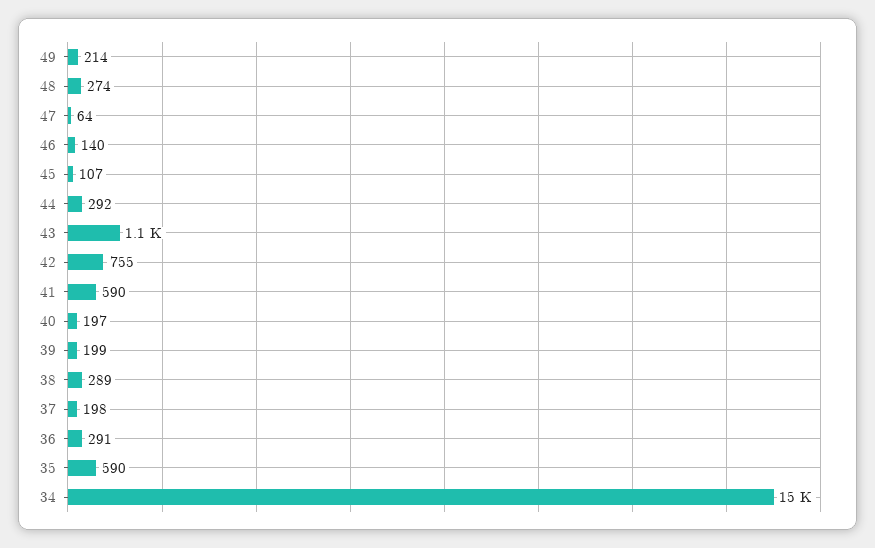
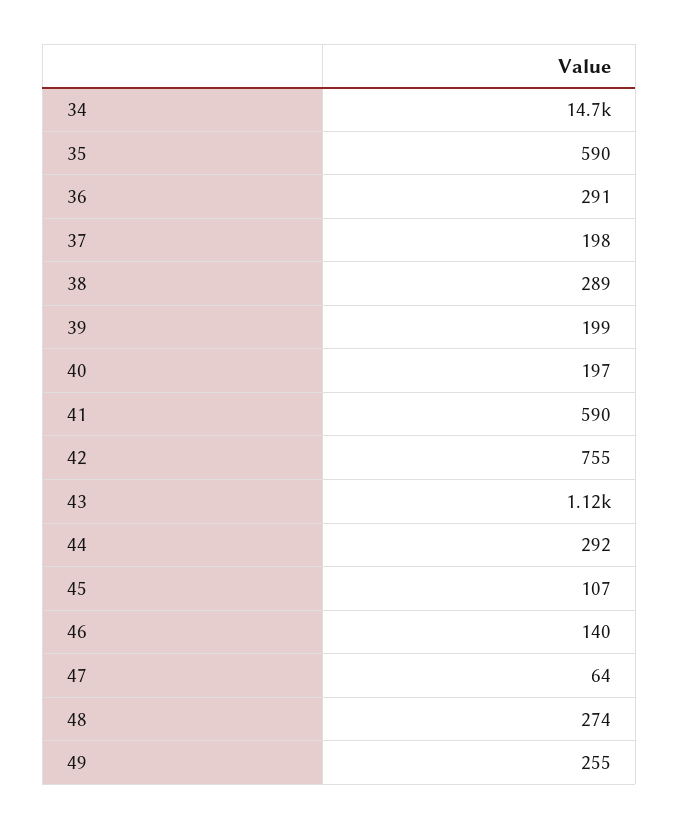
49: 214 -> 255

